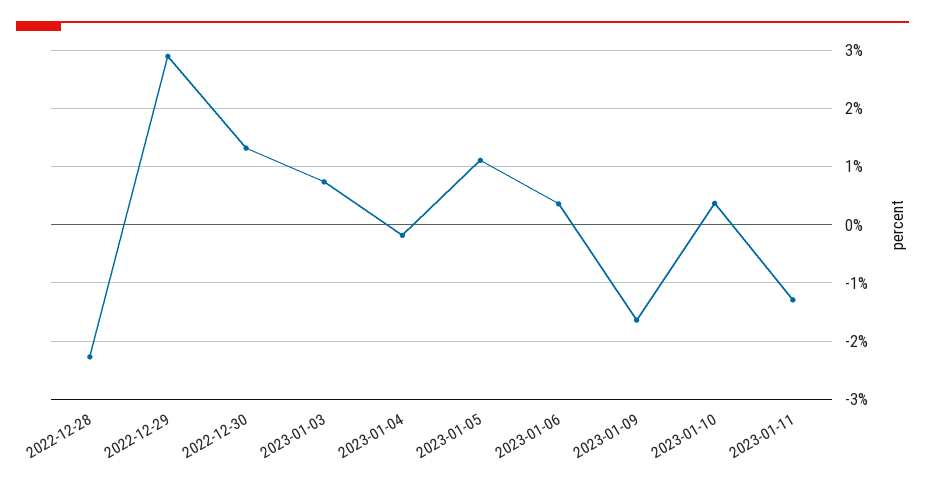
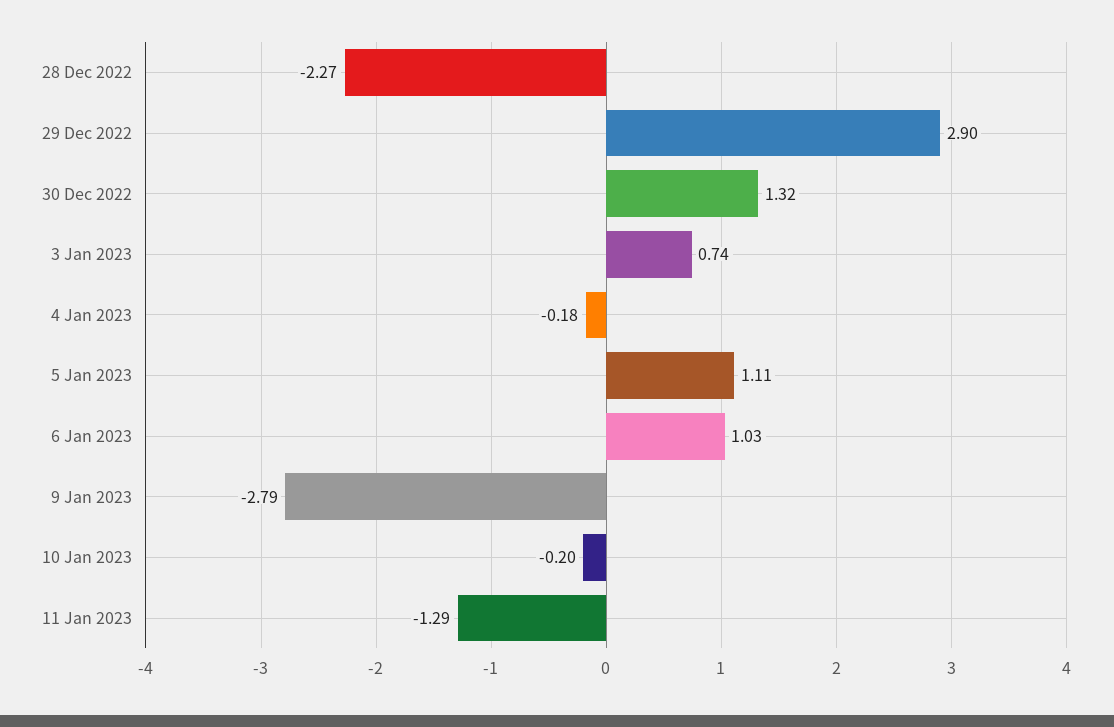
2023-01-06: 0.4 -> 1.03
2023-01-09: -1.6 -> -2.79
2023-01-10: 0.4 -> -0.2

